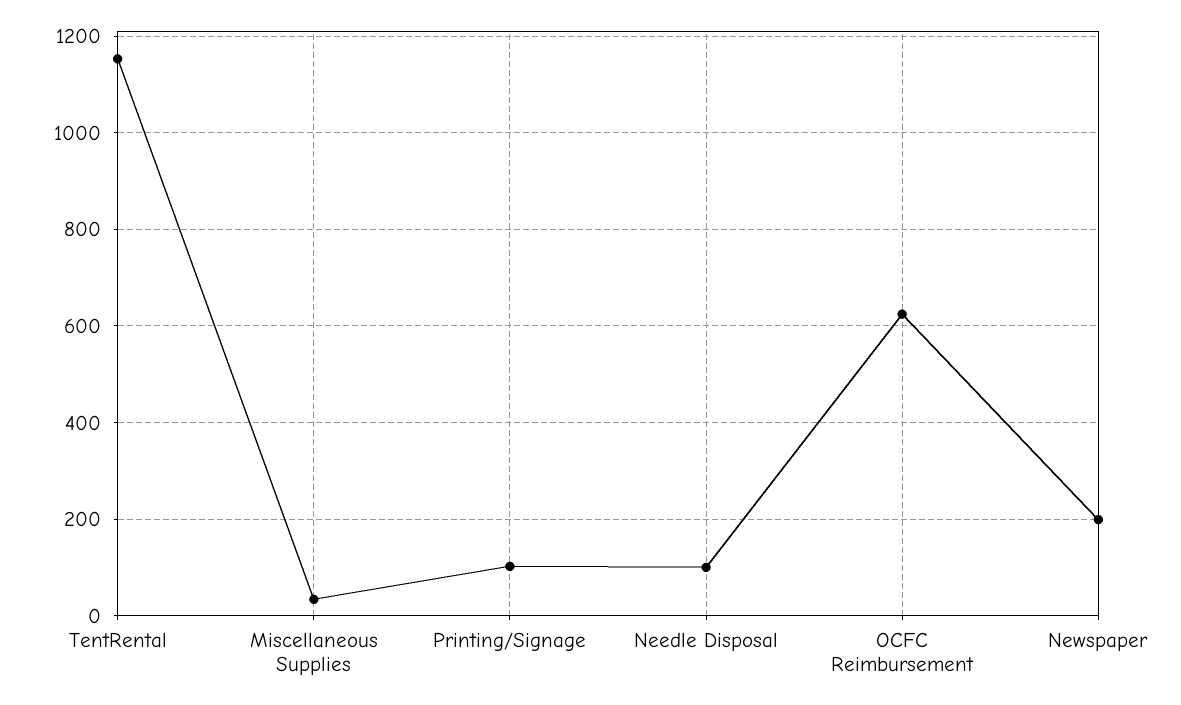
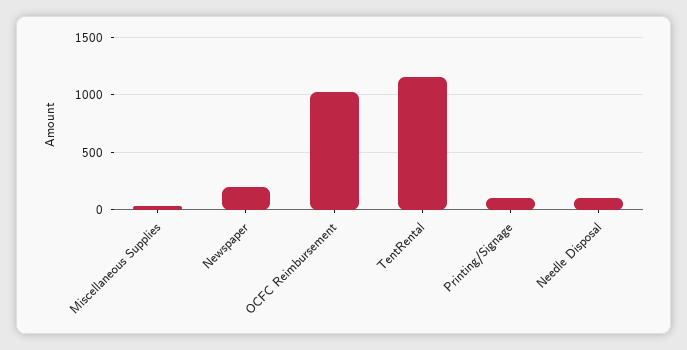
OCFC Reimbursement: 620 -> 1000

